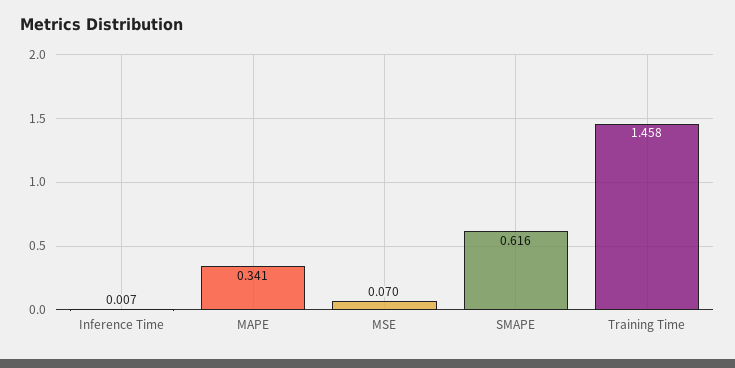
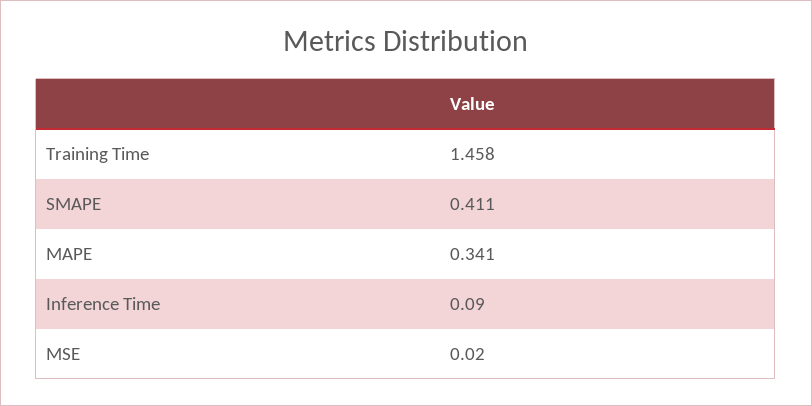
Inference Time: 0.007 -> 0.09
MSE: 0.07 -> 0.02
SMAPE: 0.616 -> 0.411

